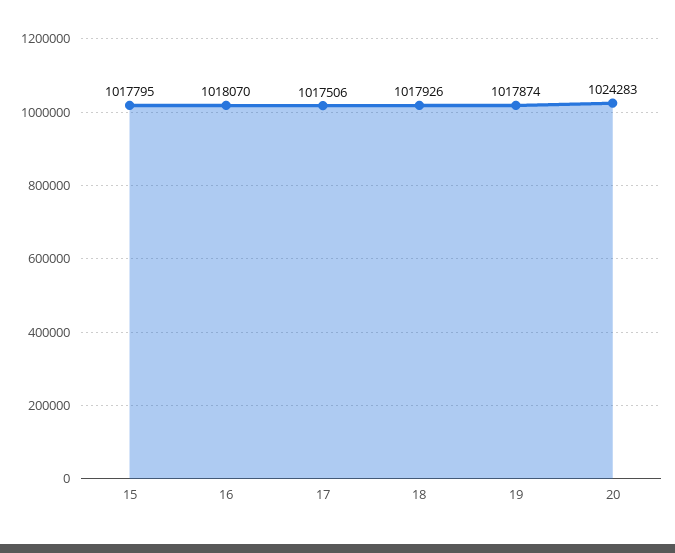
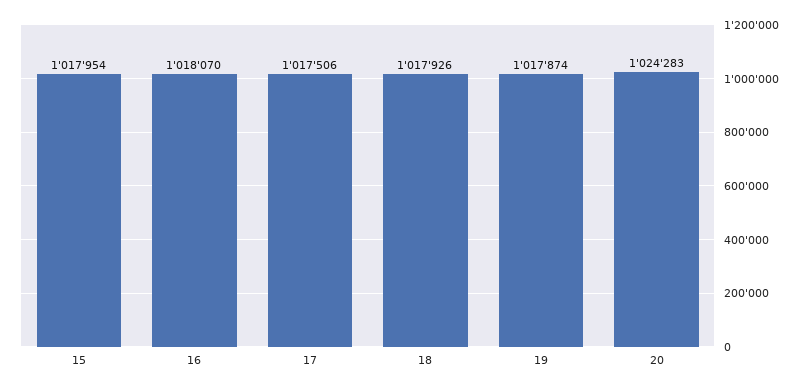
15: 1017795 -> 1017954

